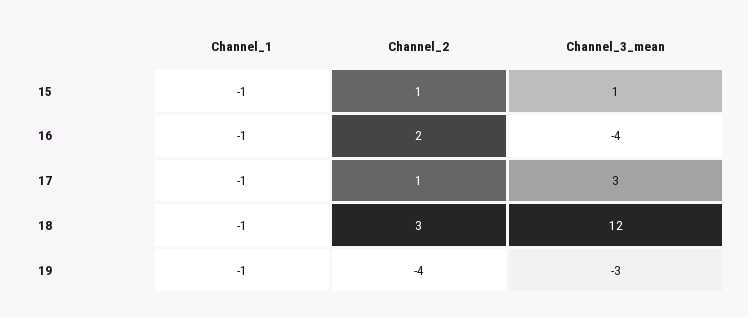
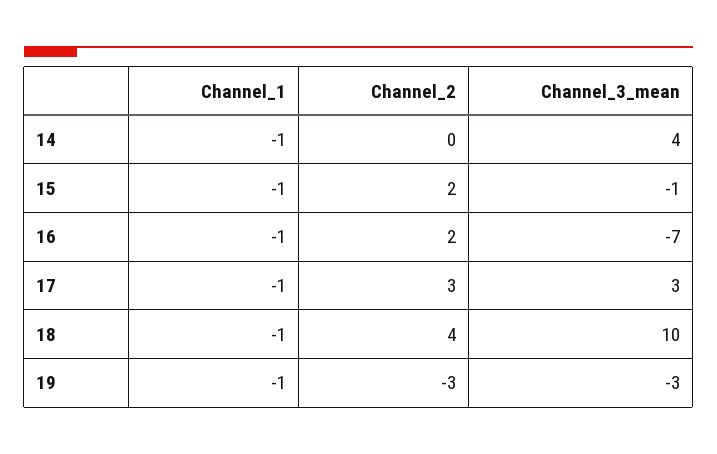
Channel_2, 15: 1 -> 2
Channel_3_mean, 15: 1 -> -1
Channel_3_mean, 16: -4 -> -7
Channel_2, 17: 1 -> 3
Channel_2, 18: 3 -> 4
Channel_3_mean, 18: 12 -> 10
Channel_2, 19: -4 -> -3
Channel_1, 14: none -> -1
Channel_2, 14: none -> 0
Channel_3_mean, 14: none -> 4

